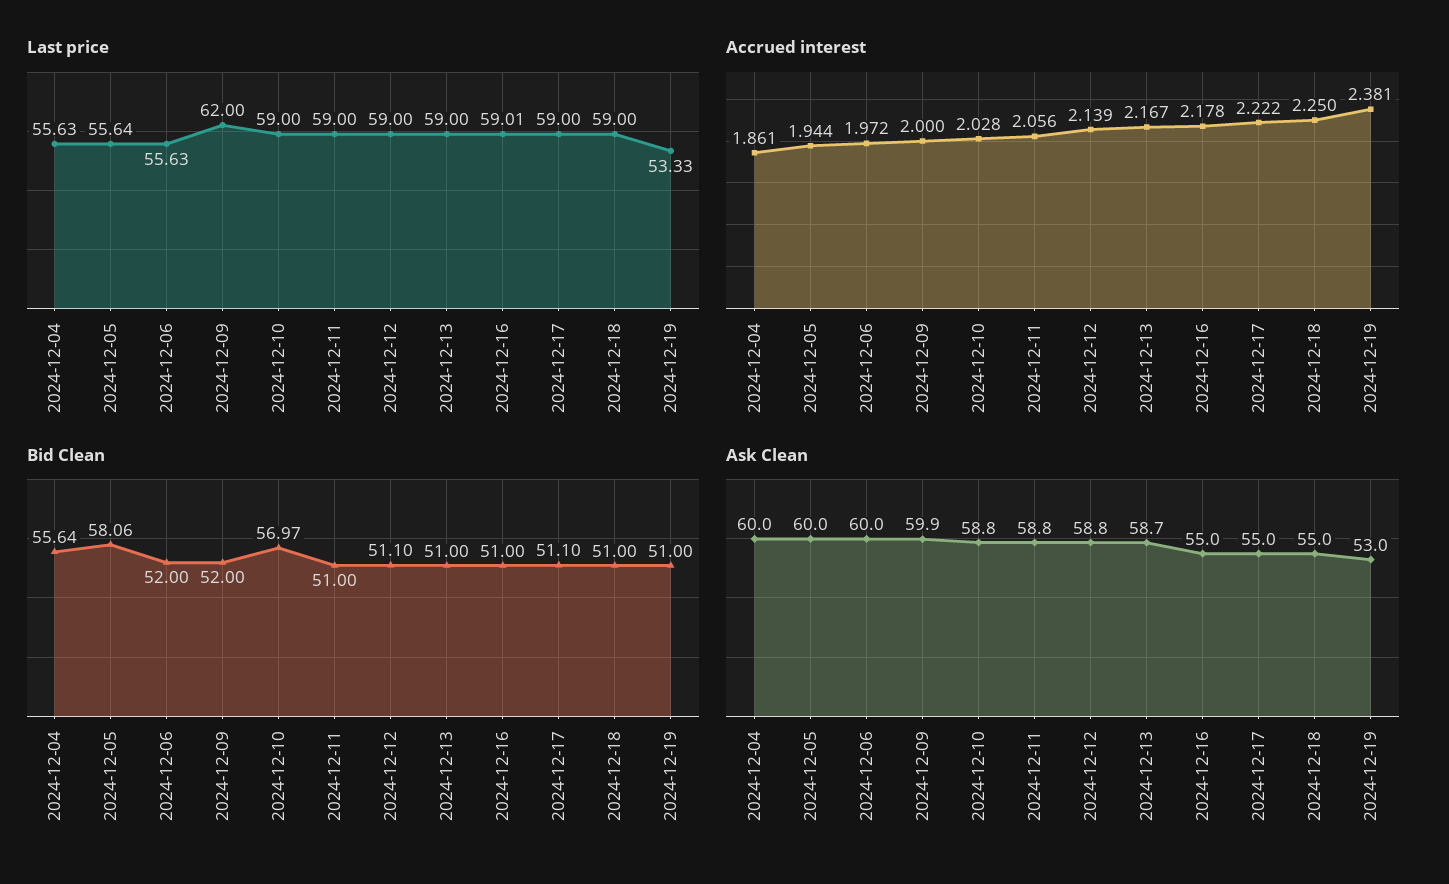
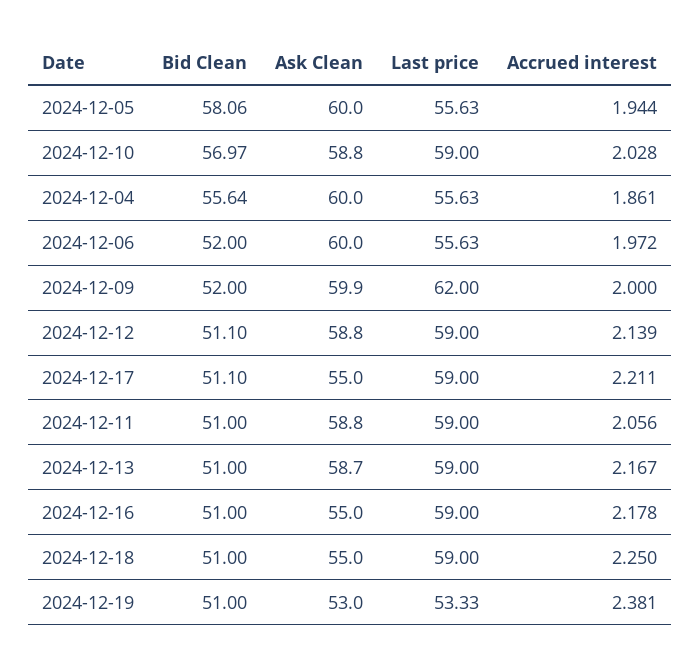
Last price, 2024-12-05: 55.64 -> 55.63
Last price, 2024-12-16: 59.01 -> 59
Accrued interest, 2024-12-17: 2.222 -> 2.211

